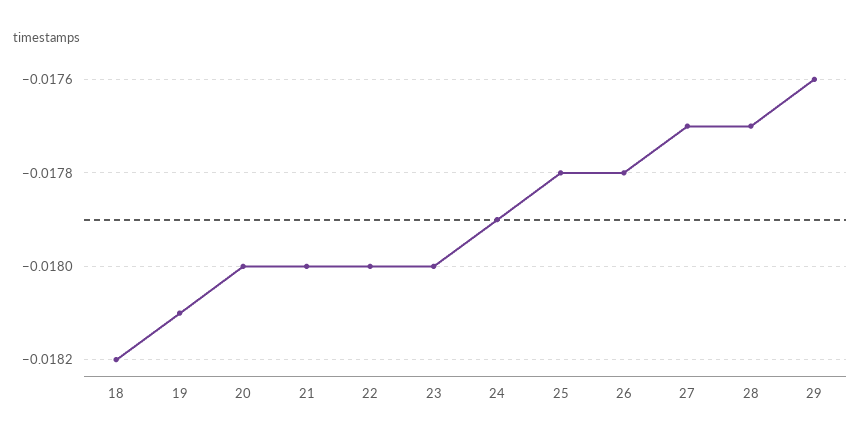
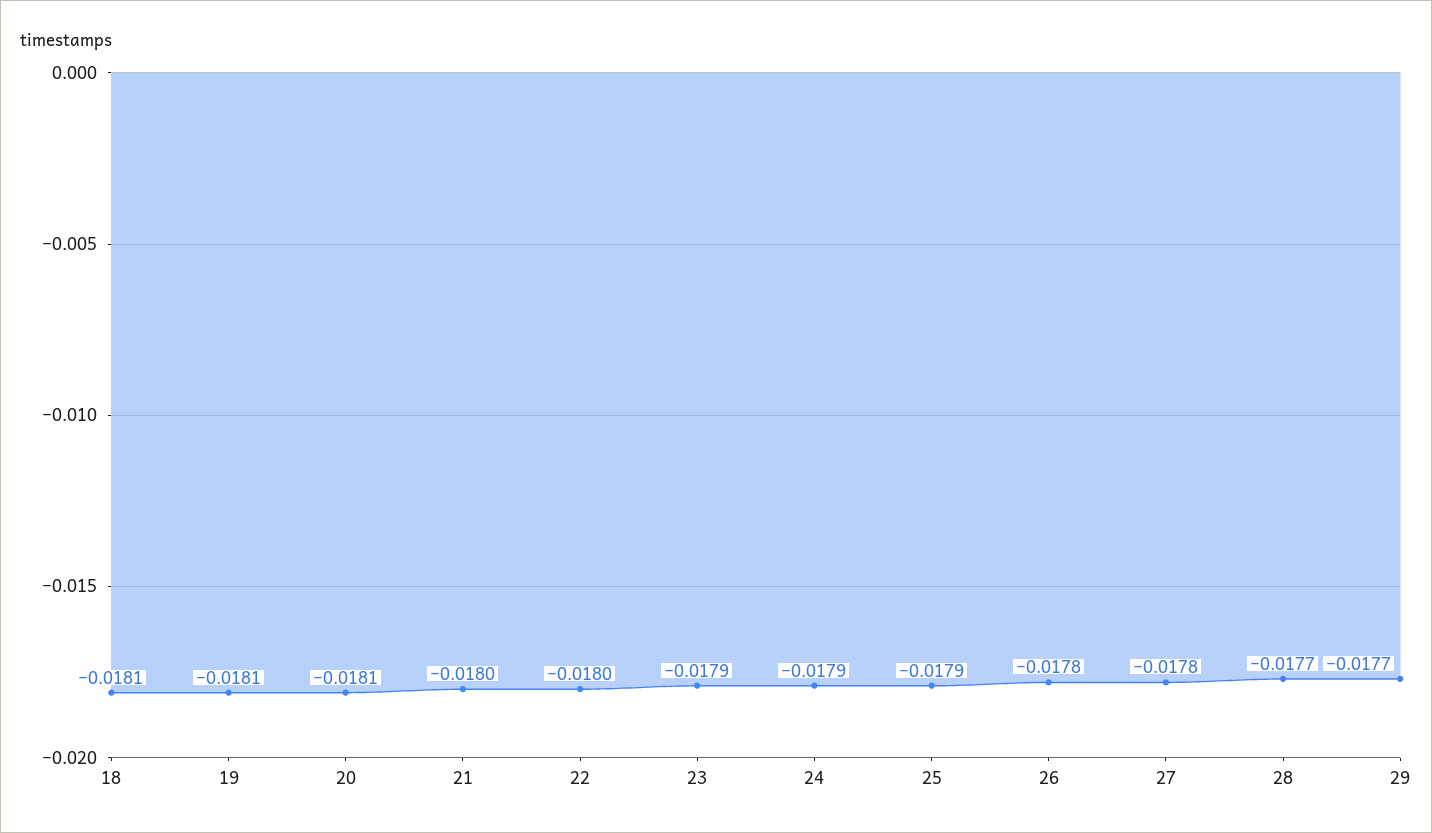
18: -0.0182 -> -0.0181
20: -0.018 -> -0.0181
23: -0.018 -> -0.0179
25: -0.0178 -> -0.0179
27: -0.0177 -> -0.0178
29: -0.0176 -> -0.0177

